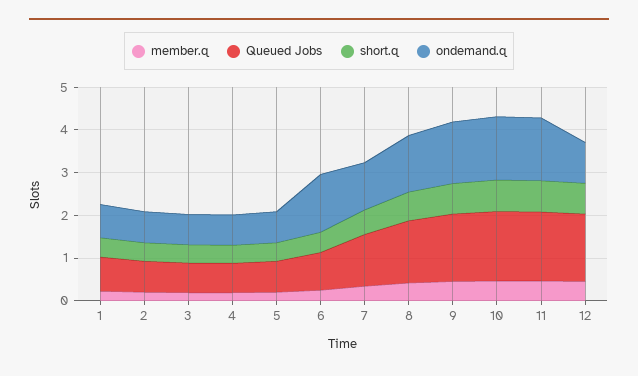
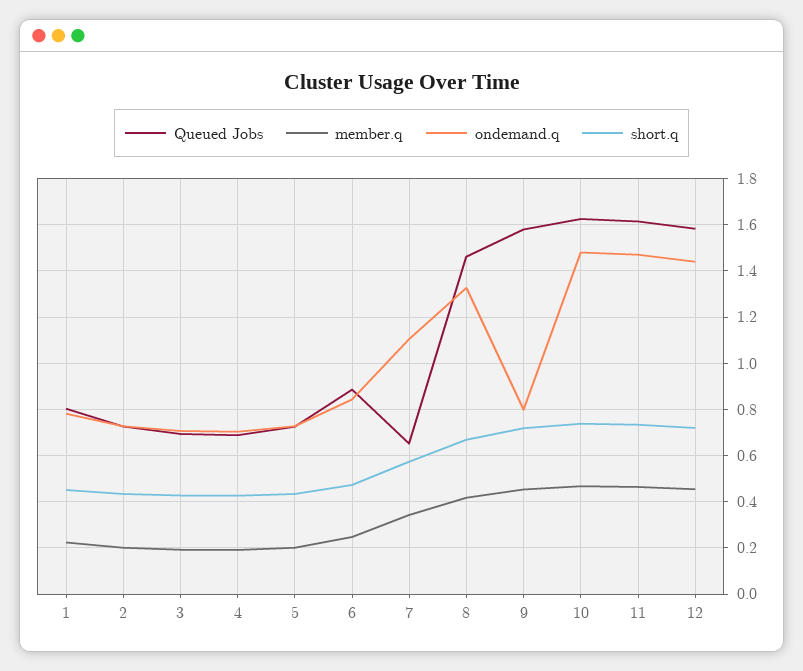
ondemand.q, 6: 1.4 -> 0.85
Queued Jobs, 7: 1.2 -> 0.65
ondemand.q, 9: 1.4 -> 0.8
ondemand.q, 12: 1 -> 1.45

